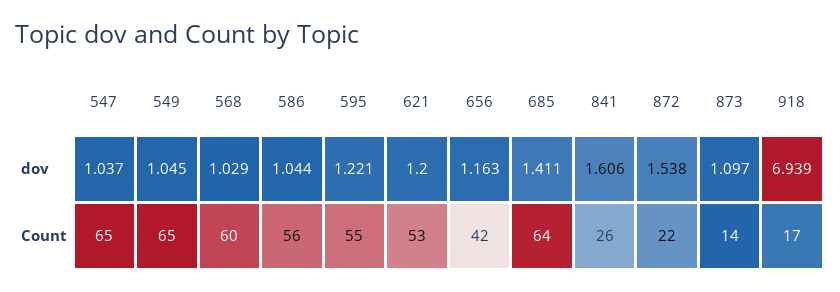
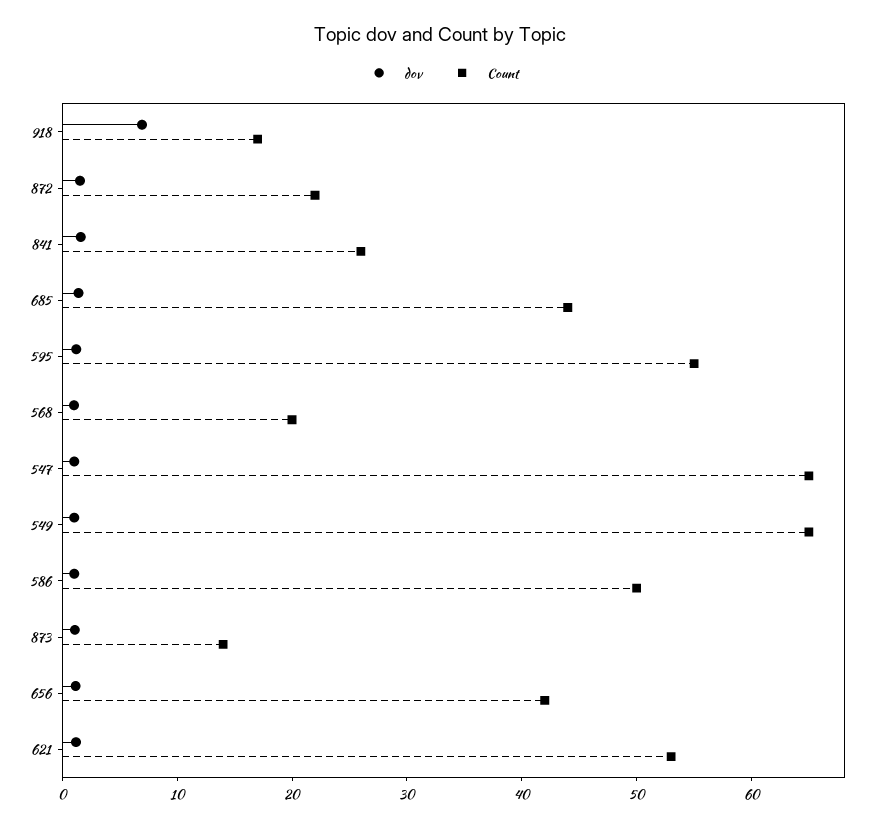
Count, 568: 60 -> 20
Count, 586: 56 -> 50
Count, 685: 64 -> 44

